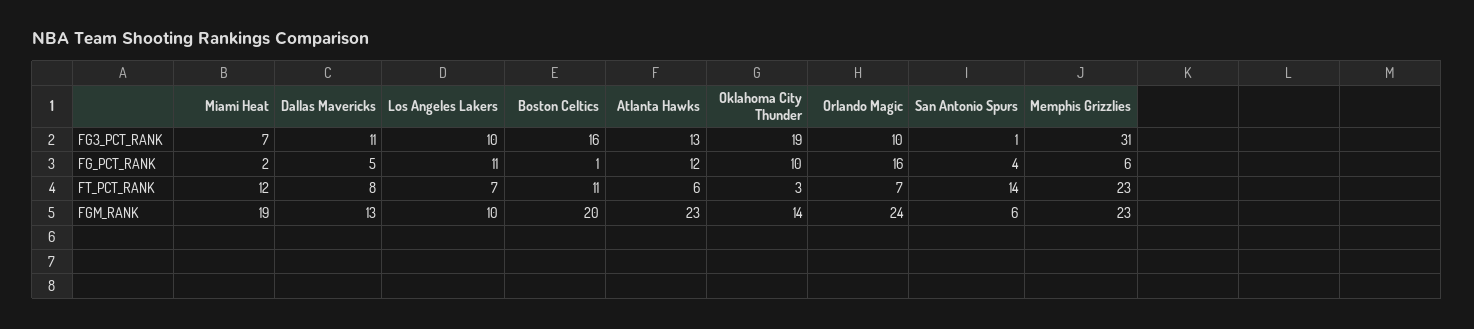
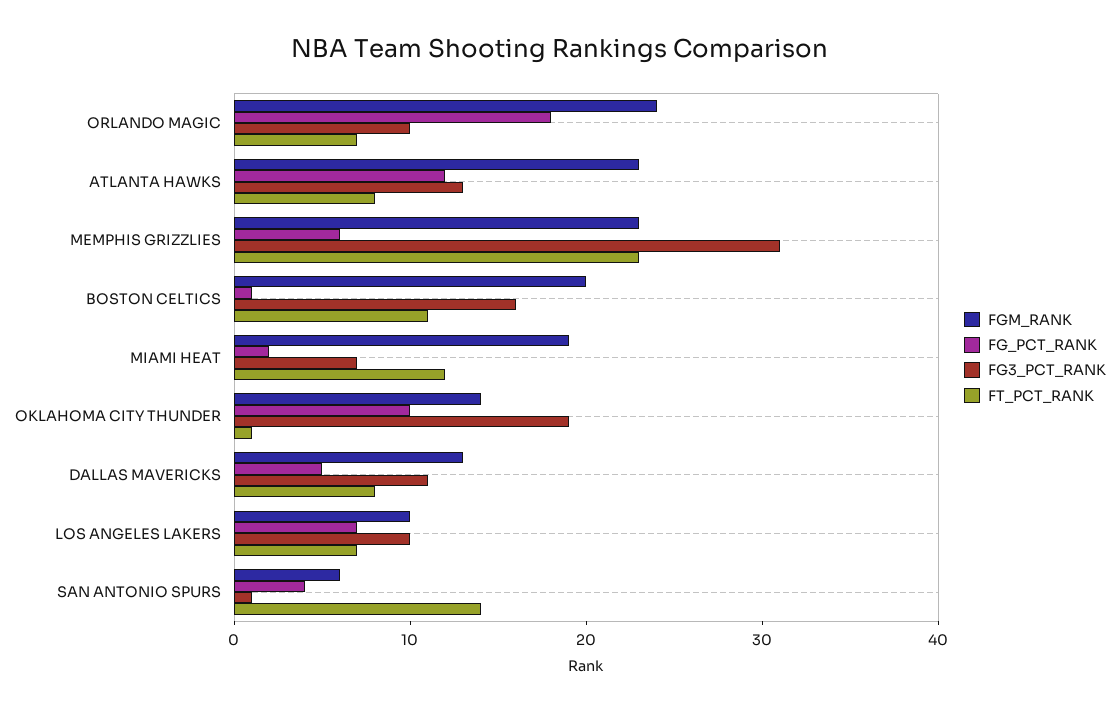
FG_PCT_RANK, Los Angeles Lakers: 11 -> 7
FG_PCT_RANK, Orlando Magic: 16 -> 18
FT_PCT_RANK, Atlanta Hawks: 6 -> 8
FT_PCT_RANK, Oklahoma City Thunder: 3 -> 1

